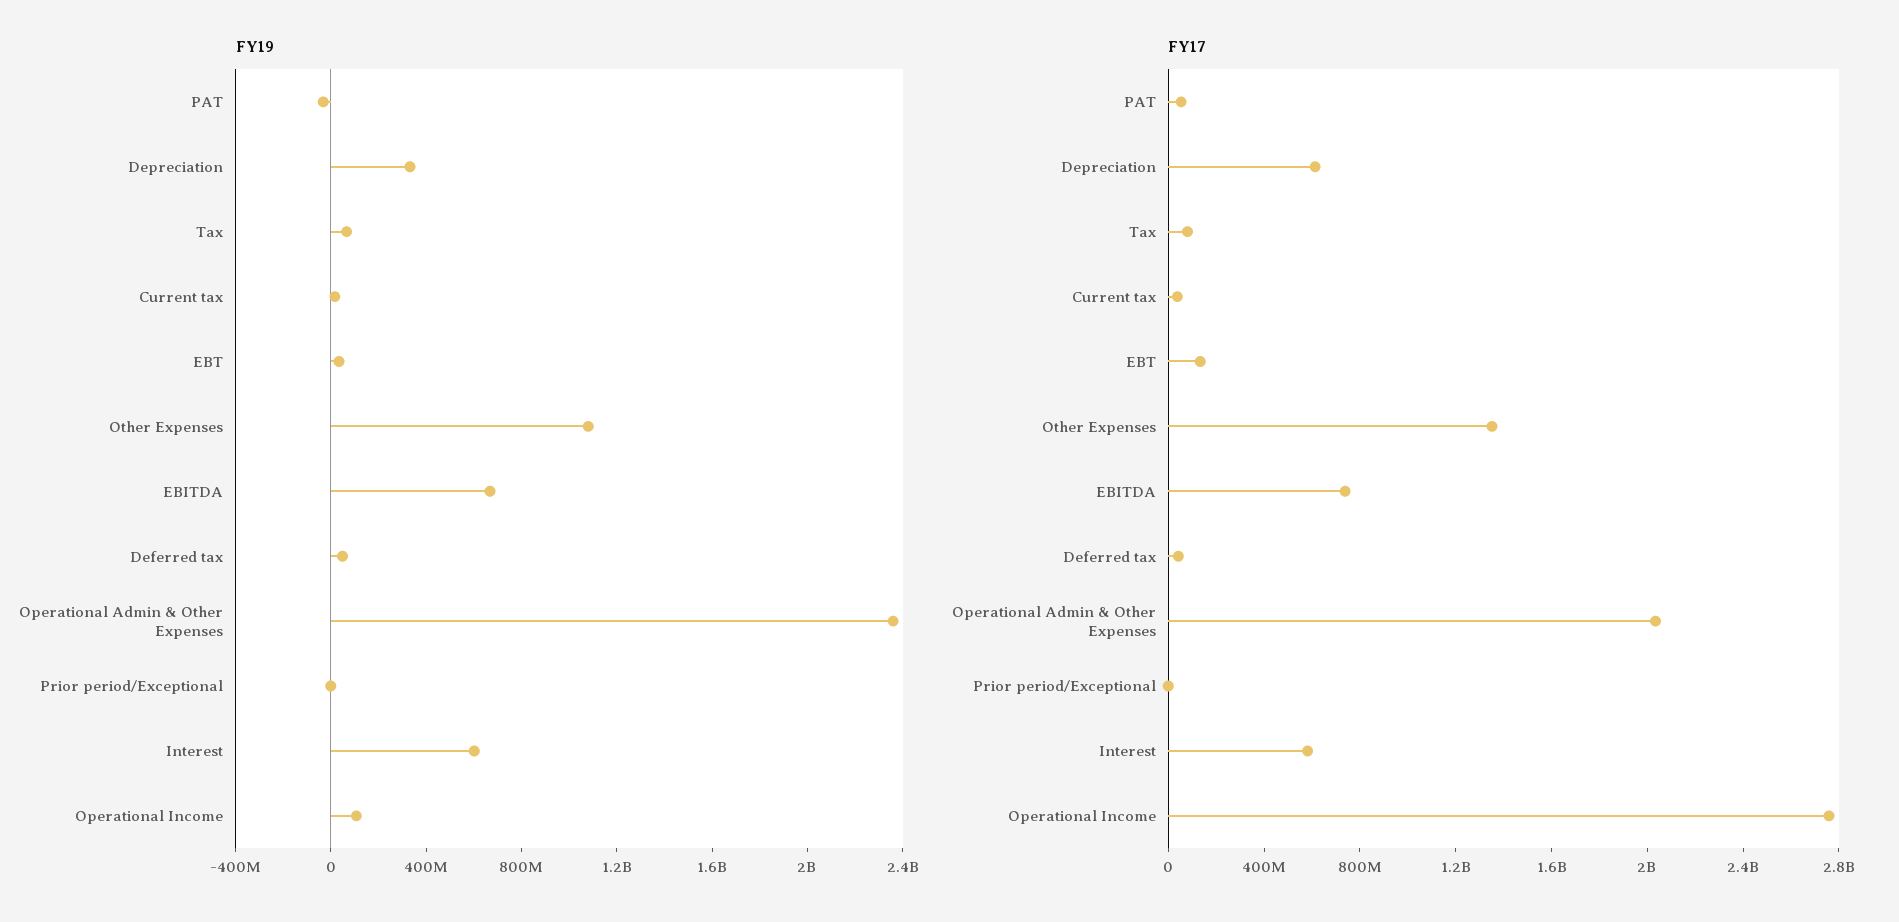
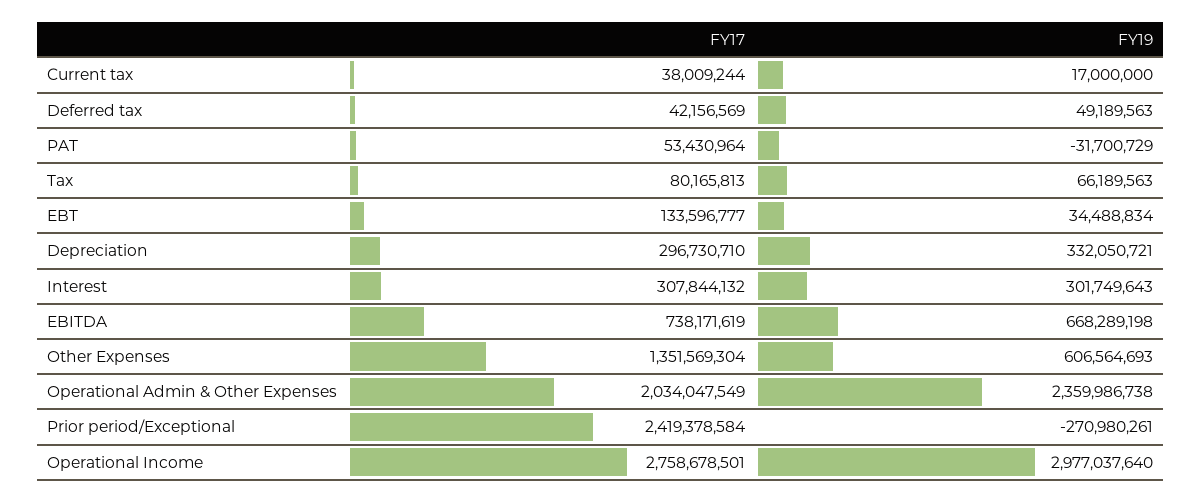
FY19, Other Expenses: 1100000000 -> 606564693
FY19, Prior period/Exceptional: 0 -> -270980261
FY19, Interest: 600000000 -> 301749643
FY19, Operational Income: 100000000 -> 2977037640
FY17, Depreciation: 600000000 -> 296730710
FY17, Prior period/Exceptional: 0 -> 2419378584
FY17, Interest: 600000000 -> 307844132

